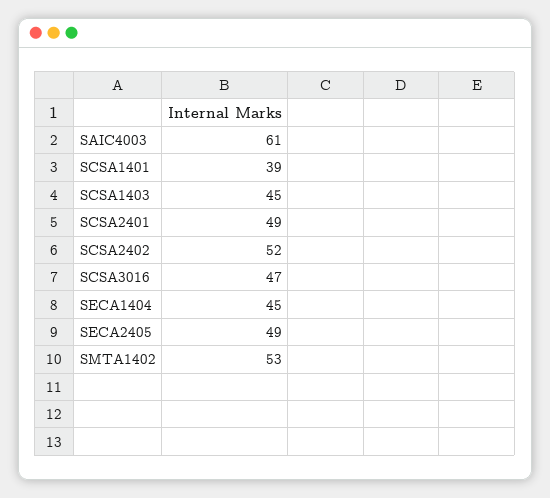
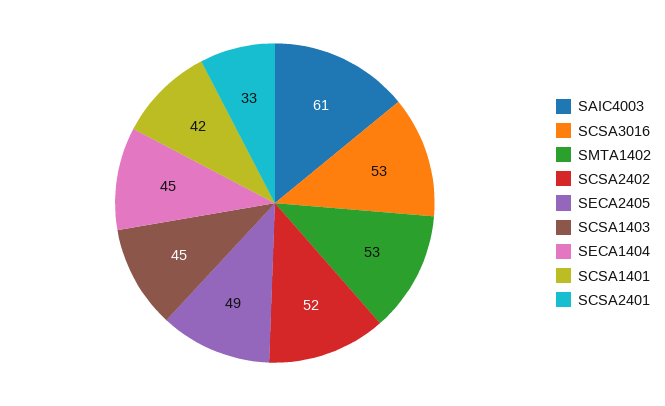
SCSA1401: 39 -> 42
SCSA2401: 49 -> 33
SCSA3016: 47 -> 53

